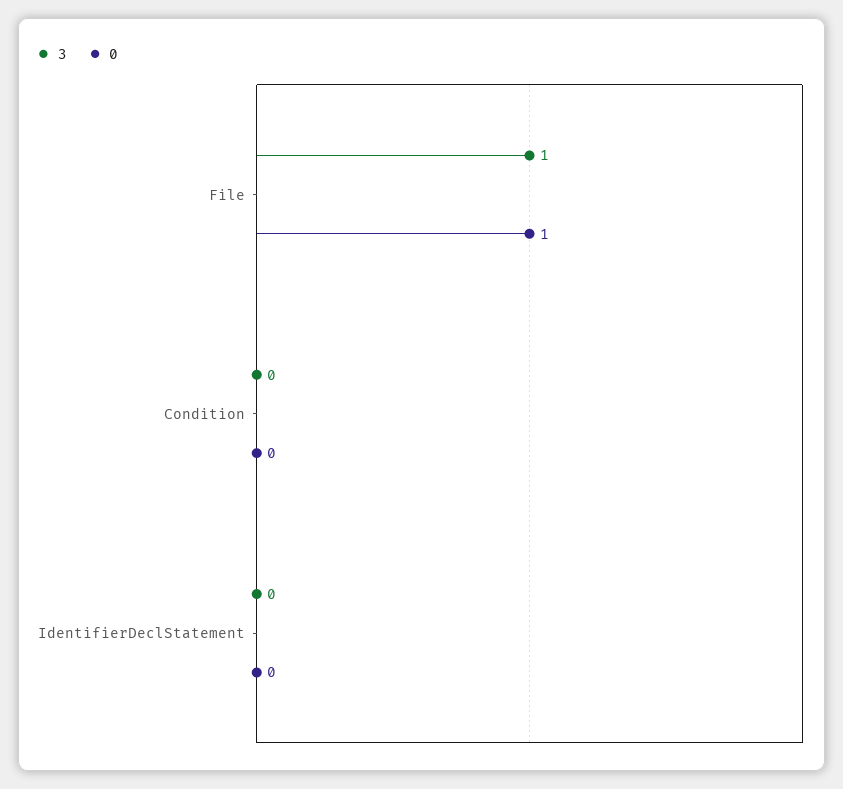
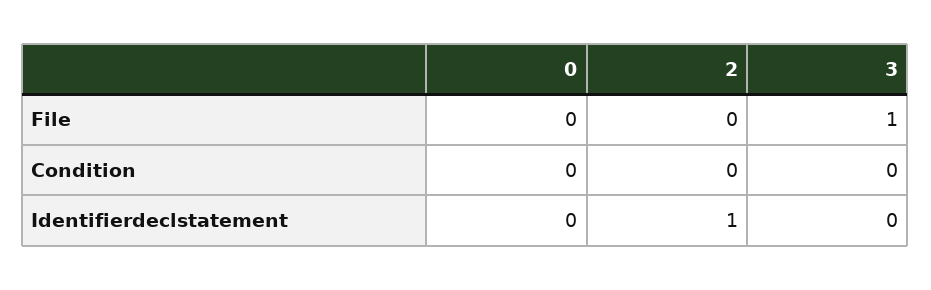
0, File: 1 -> 0
2, File: none -> 0
2, Condition: none -> 0
2, IdentifierDeclStatement: none -> 1

